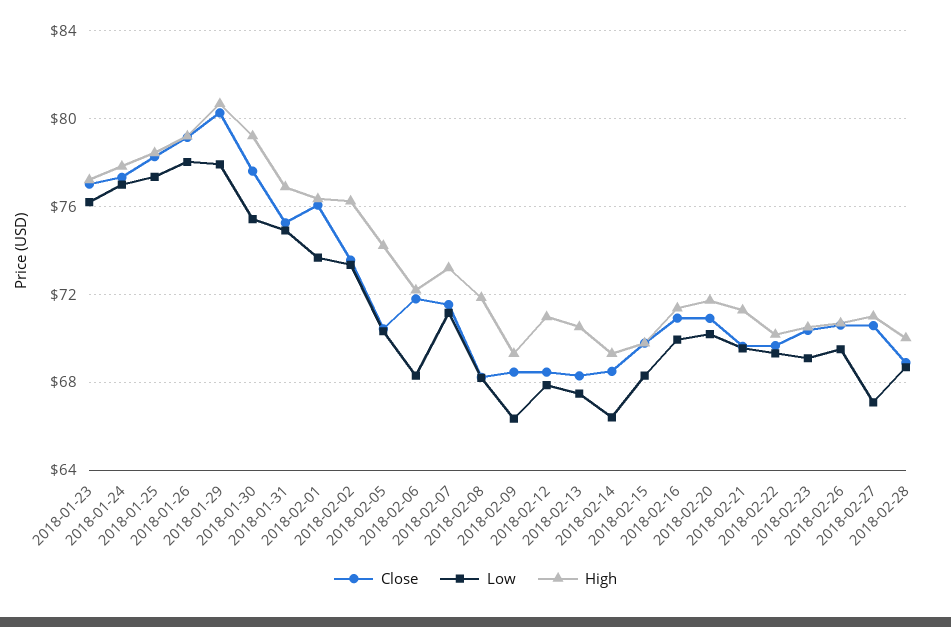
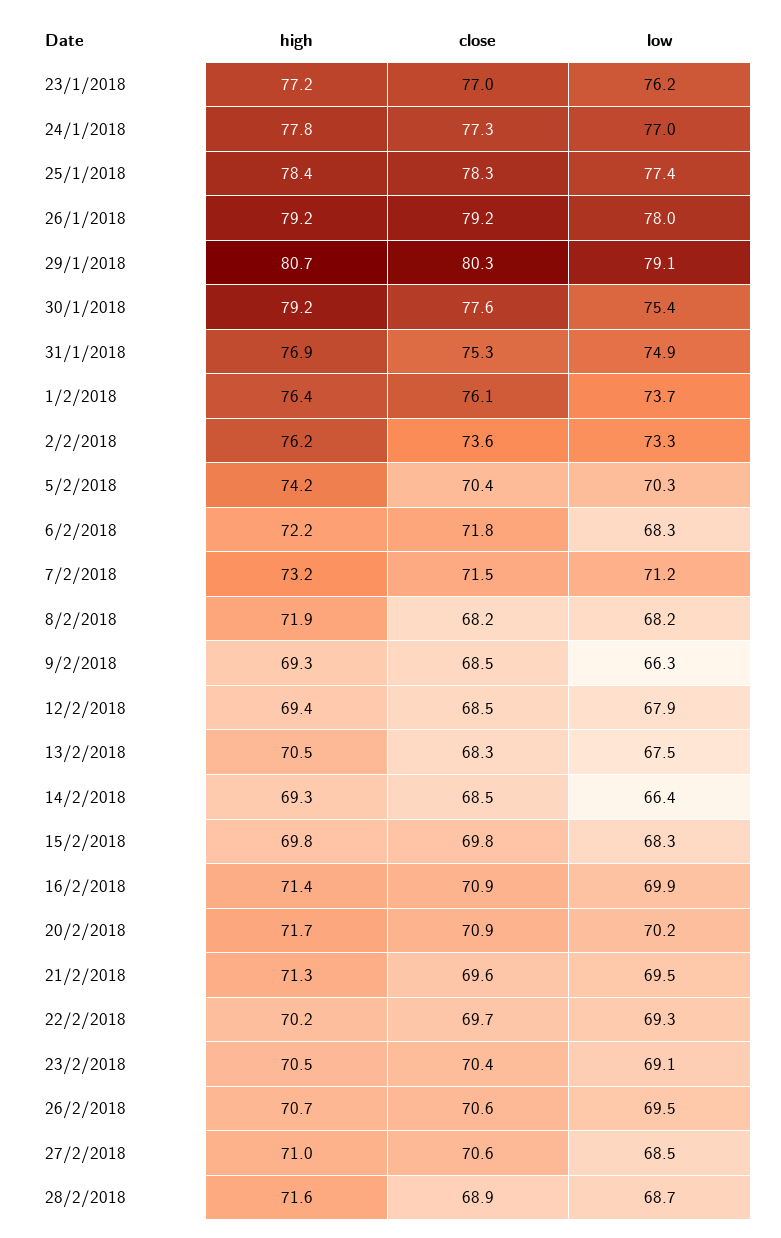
Low, 2018-01-29: 78 -> 79.1
High, 2018-02-12: 71 -> 69.4
Low, 2018-02-27: 67 -> 68.5
High, 2018-02-28: 70 -> 71.6

